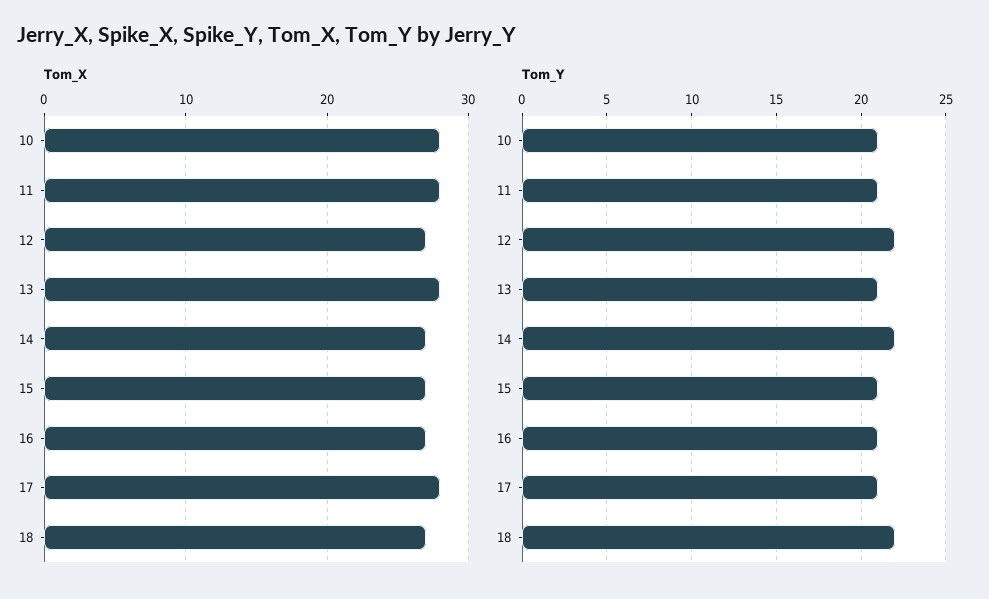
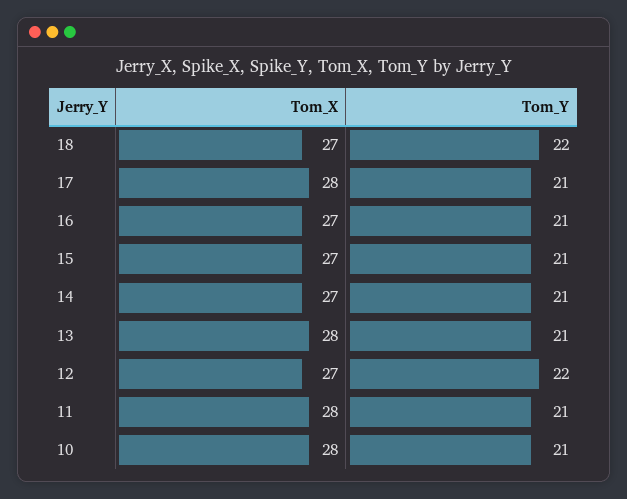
Tom_Y, 14: 22 -> 21

